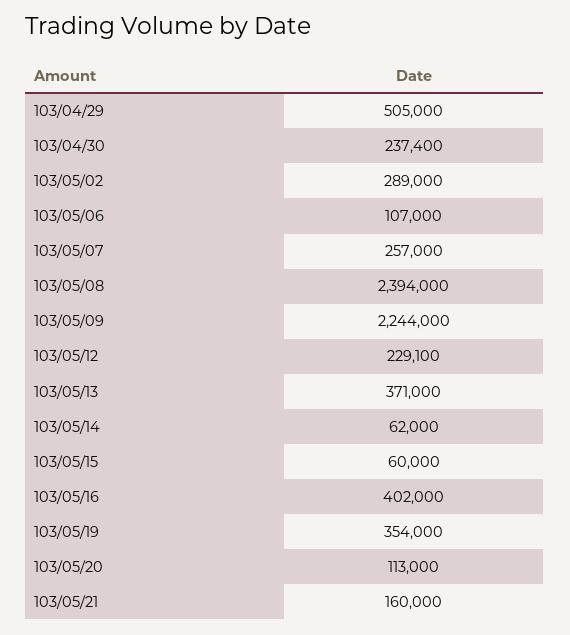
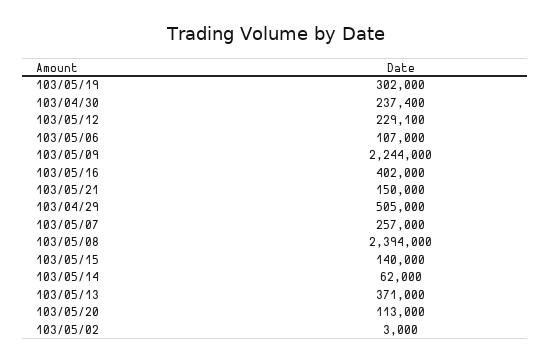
103/05/02: 289000 -> 3000
103/05/15: 60000 -> 140000
103/05/19: 354000 -> 302000
103/05/21: 160000 -> 150000

